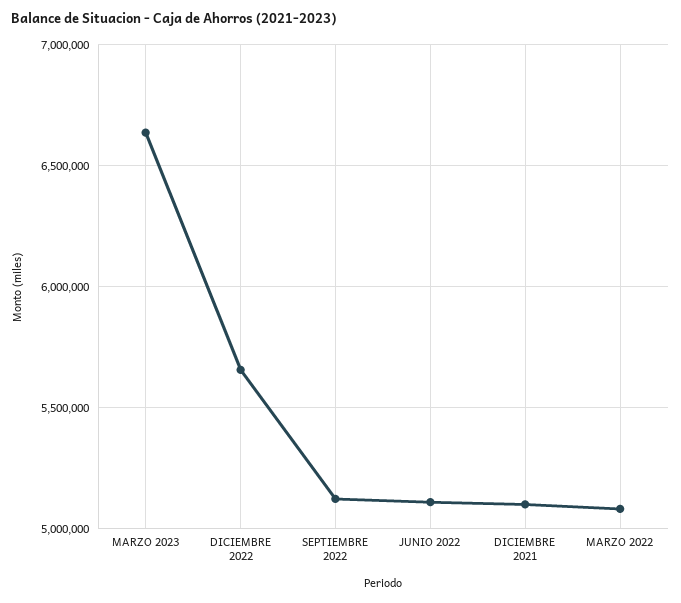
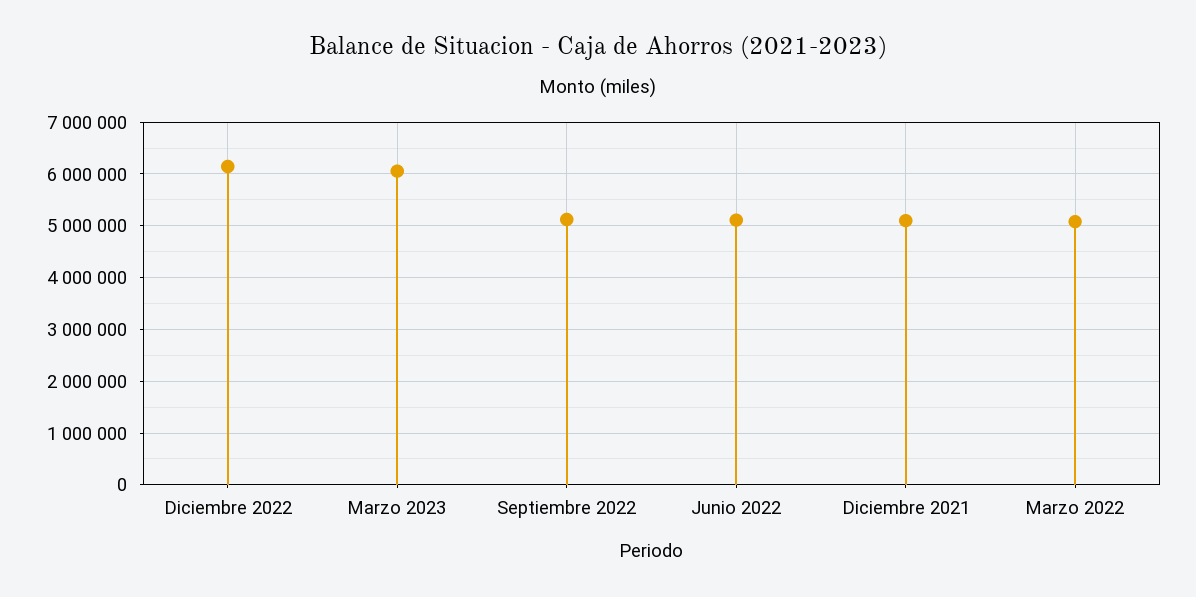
MARZO 2023: 6650000 -> 6000000
DICIEMBRE 2022: 5650000 -> 6200000

